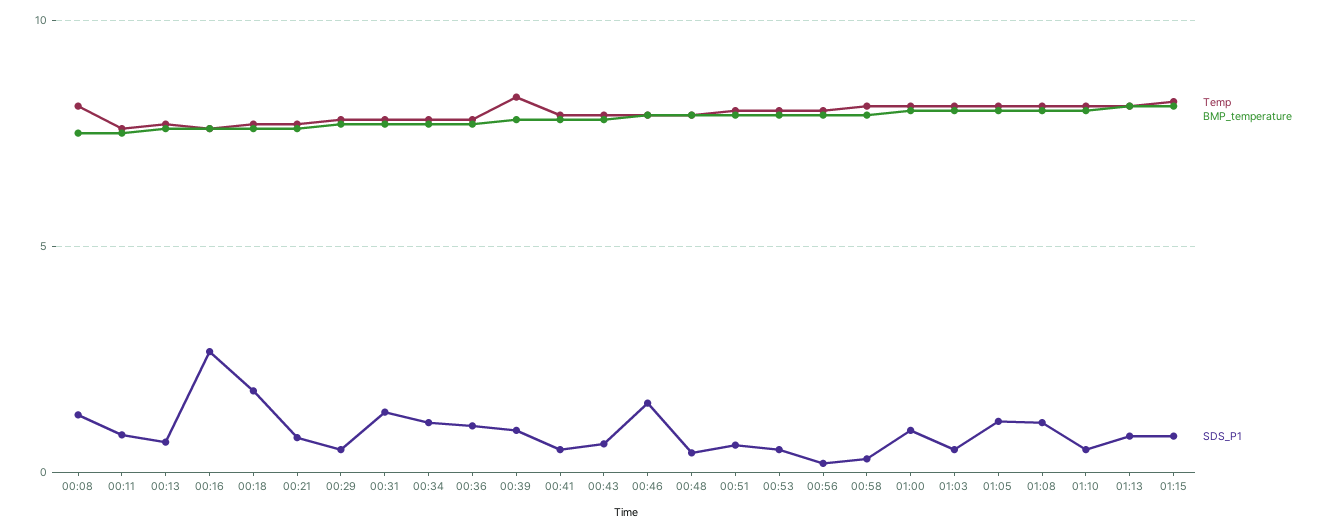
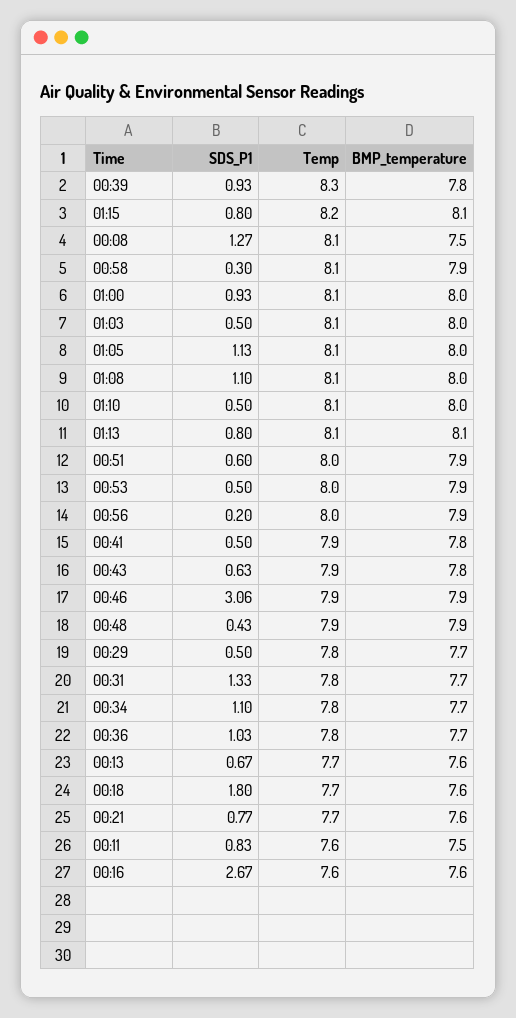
SDS_P1, 00:46: 1.5 -> 3.06

